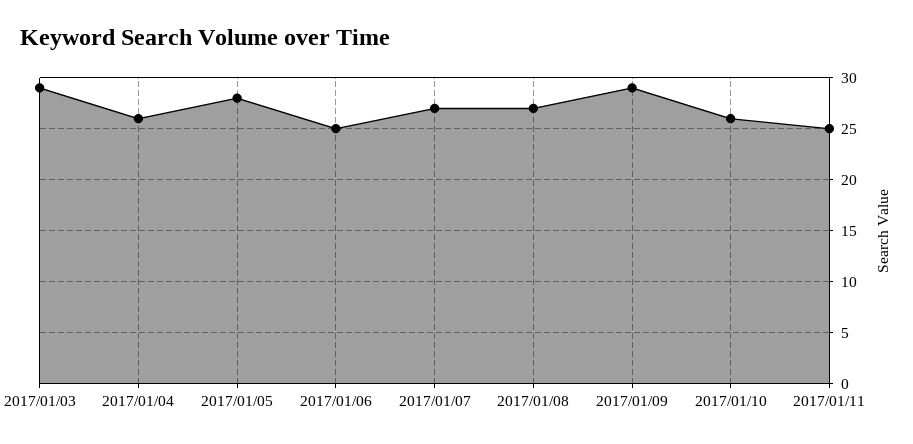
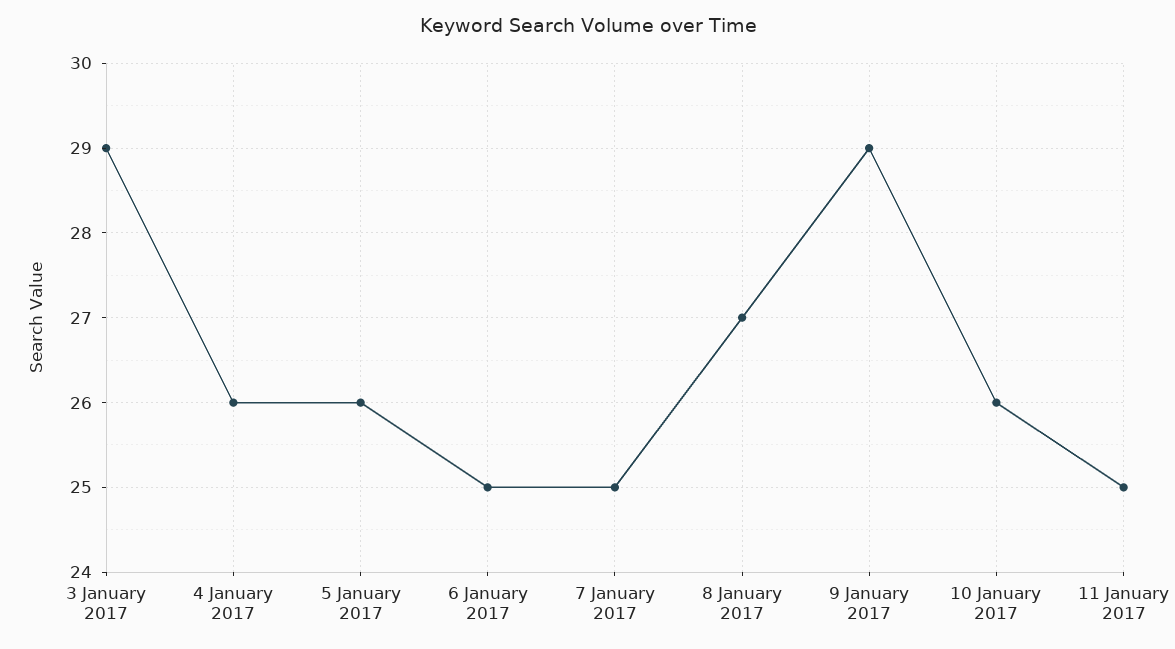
2017/01/05: 28 -> 26
2017/01/07: 27 -> 25

